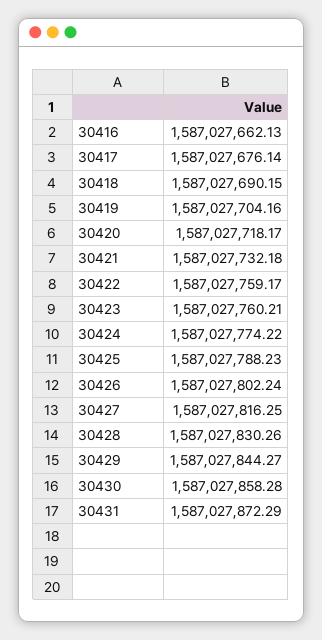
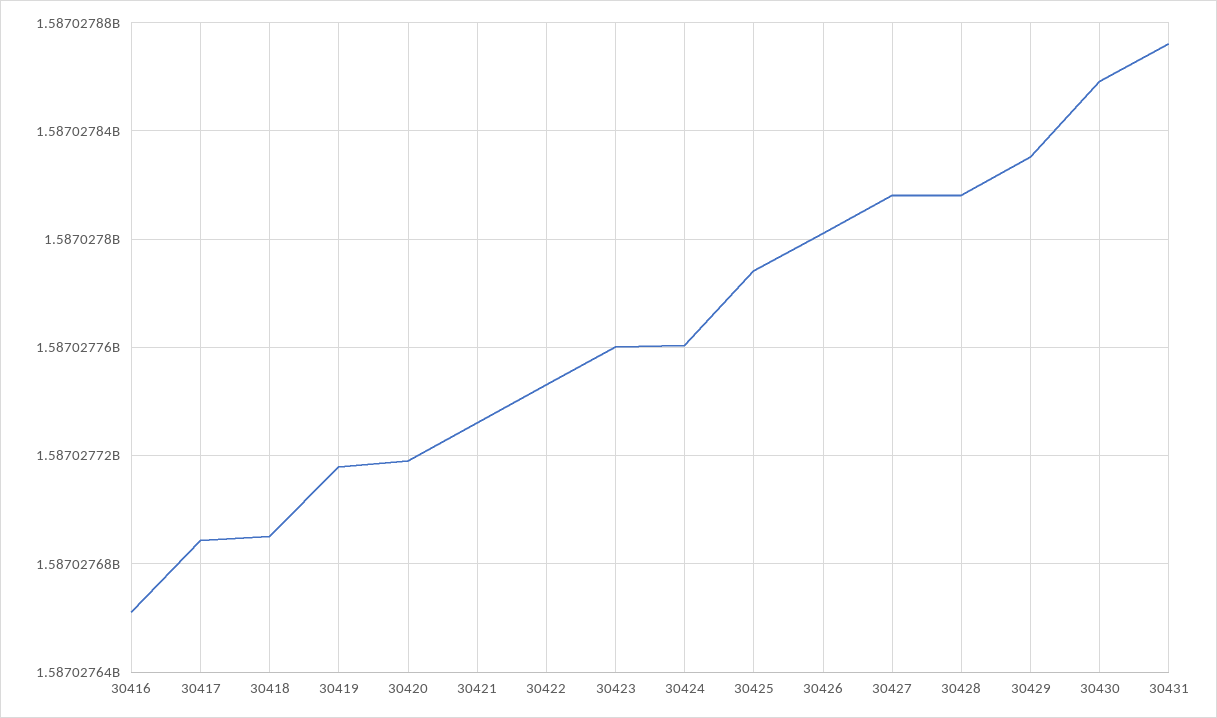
30417: 1587027676.14 -> 1587027690
30419: 1587027704.16 -> 1587027715
30422: 1587027759.17 -> 1587027745
30424: 1587027774.22 -> 1587027760
30428: 1587027830.26 -> 1587027815
30429: 1587027844.27 -> 1587027830

